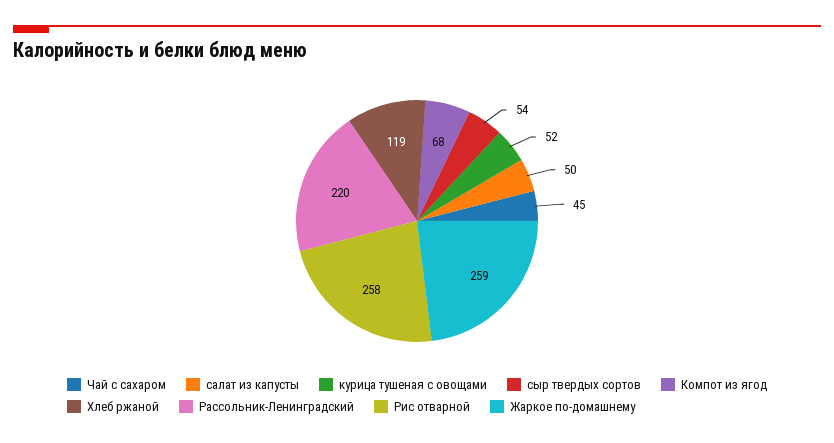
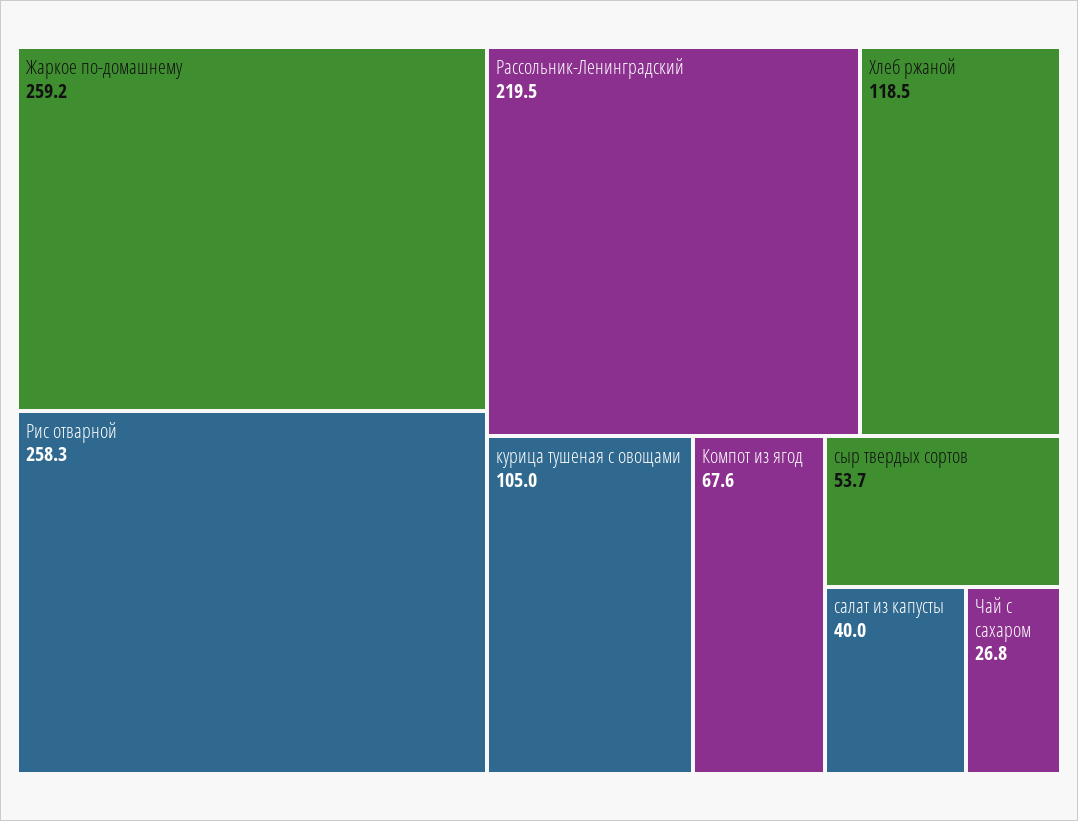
Чай с сахаром: 45 -> 26.8
салат из капусты: 50 -> 40
курица тушеная с овощами: 52 -> 105

